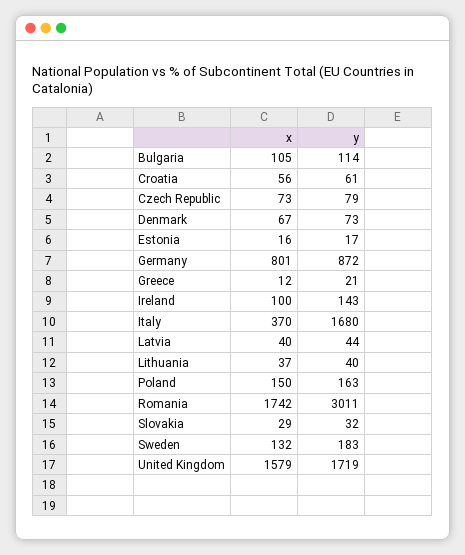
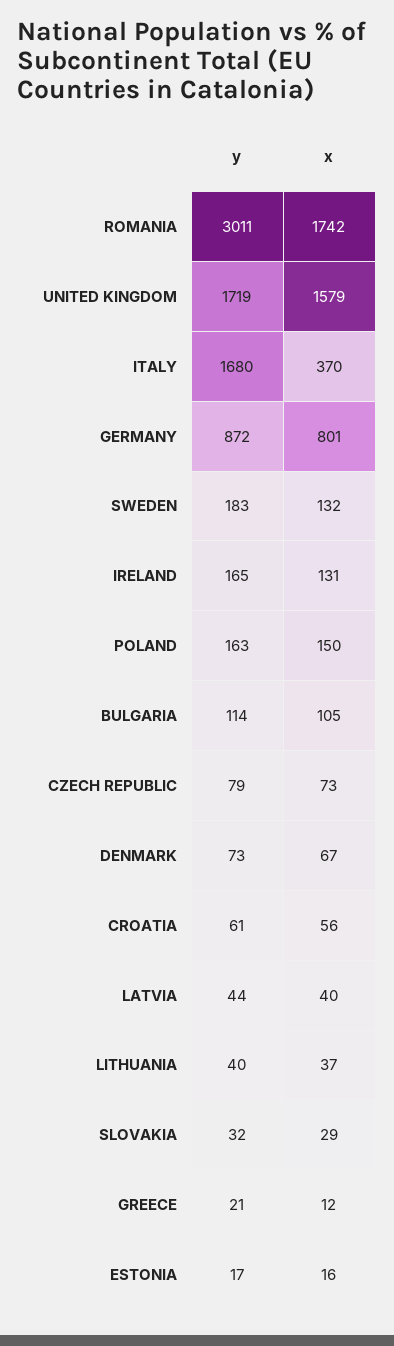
x, Ireland: 100 -> 131
y, Ireland: 143 -> 165

